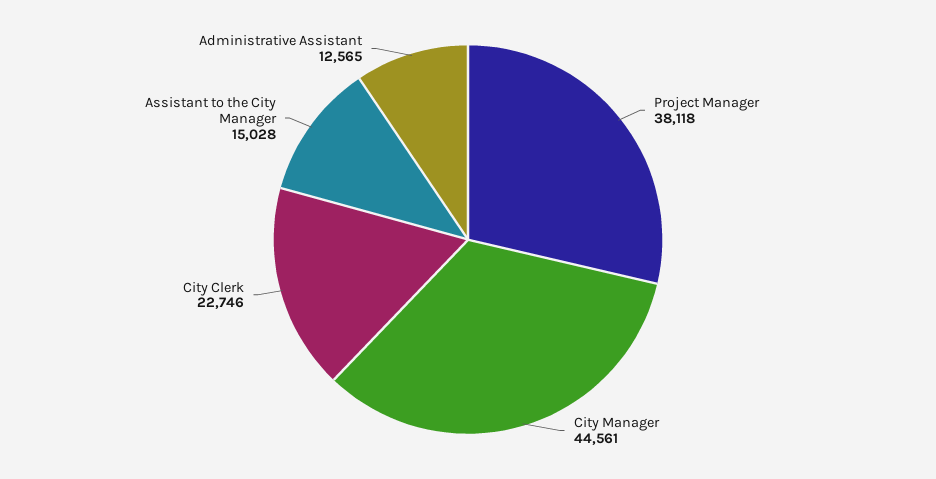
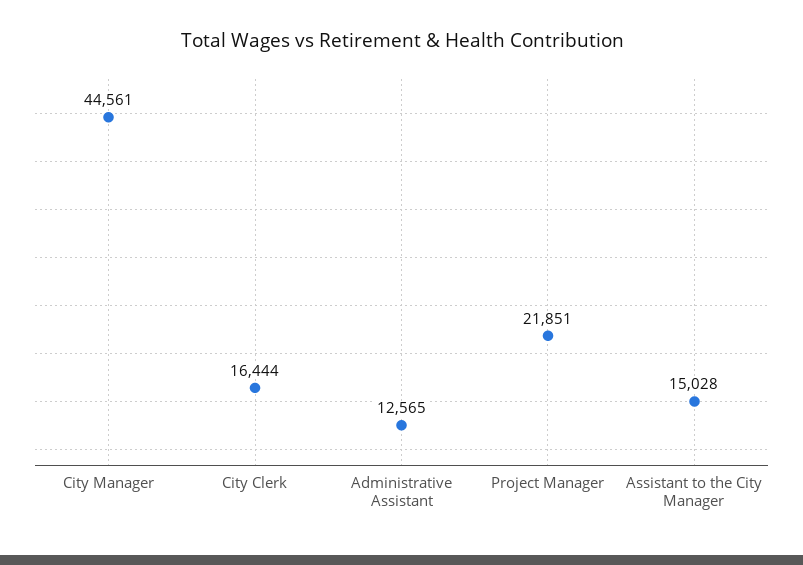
Project Manager: 38118 -> 21851
City Clerk: 22746 -> 16444

